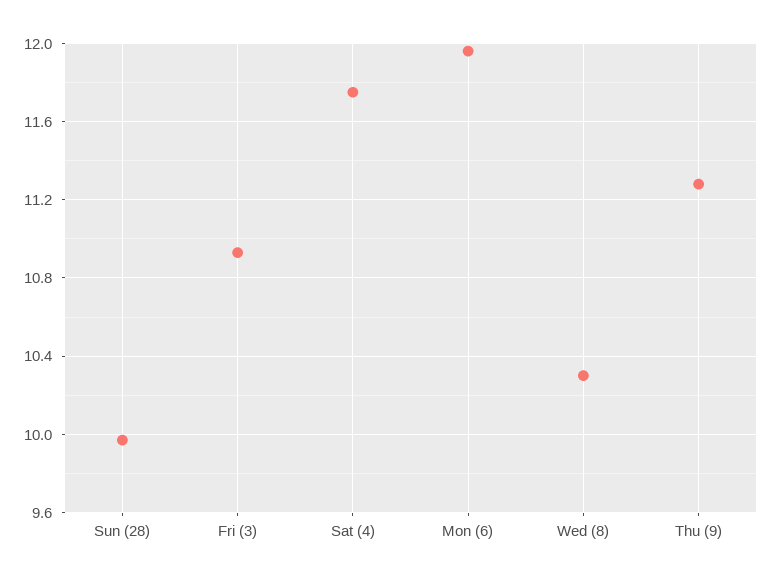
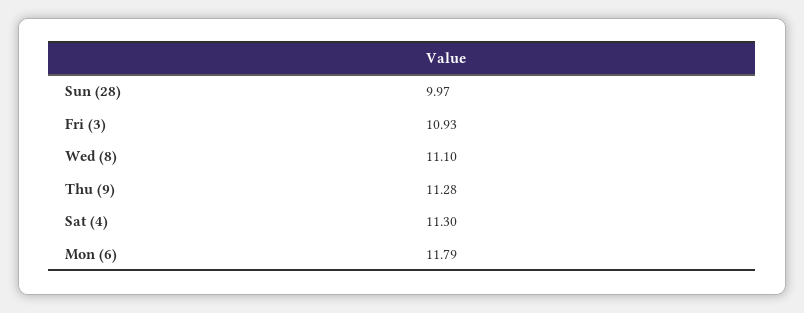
Sat (4): 11.75 -> 11.3
Mon (6): 11.95 -> 11.79
Wed (8): 10.3 -> 11.1

